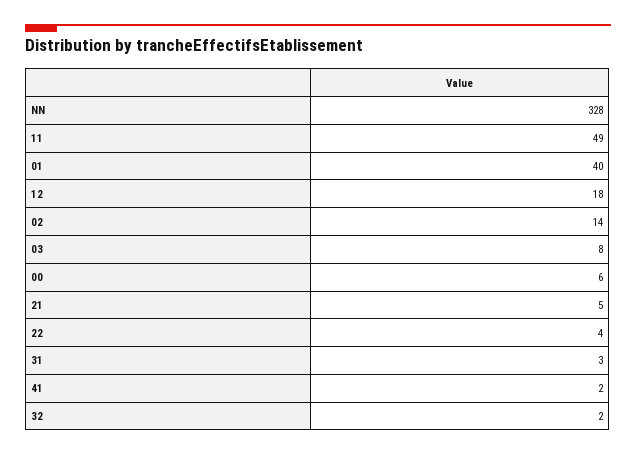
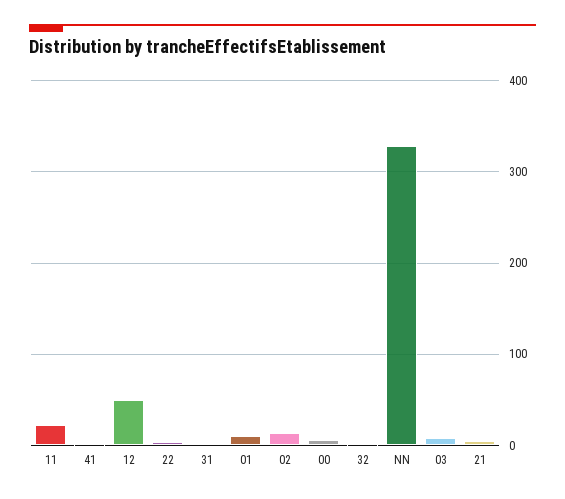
11: 49 -> 20
01: 40 -> 10
12: 18 -> 50

